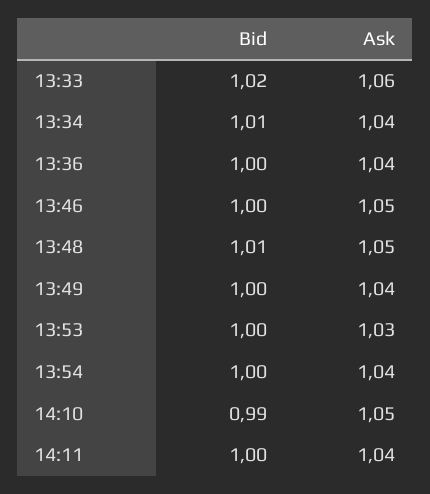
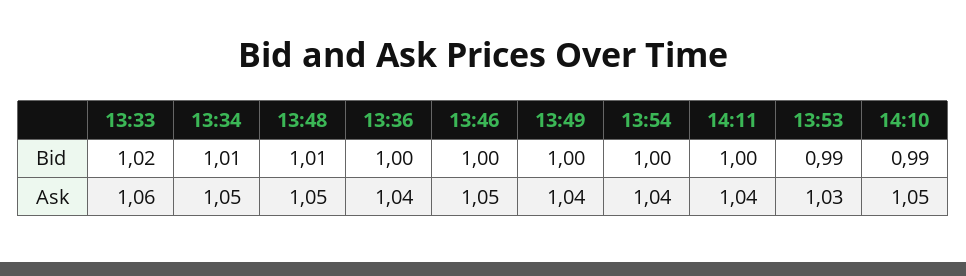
Ask, 13:34: 1.04 -> 1.05
Bid, 13:53: 1 -> 0.99

